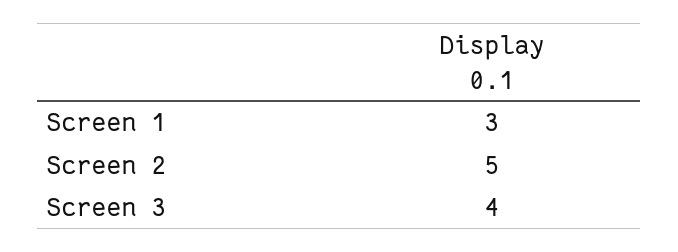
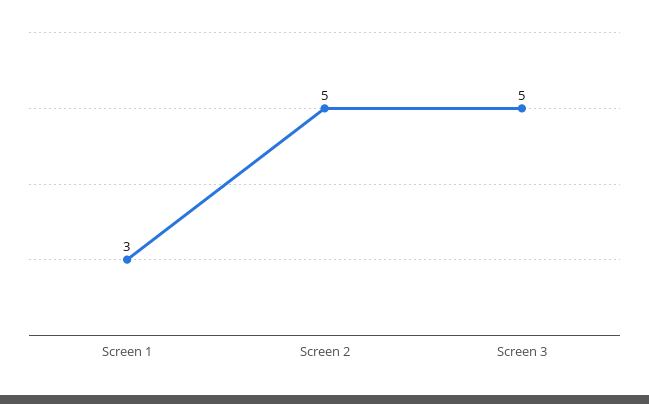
Screen 3: 4 -> 5

